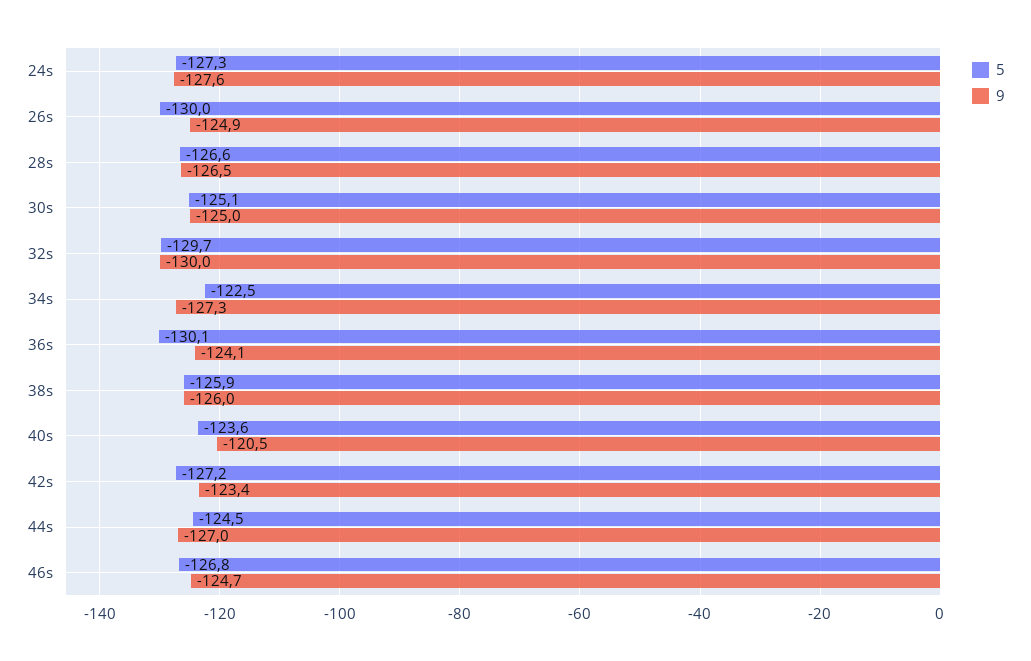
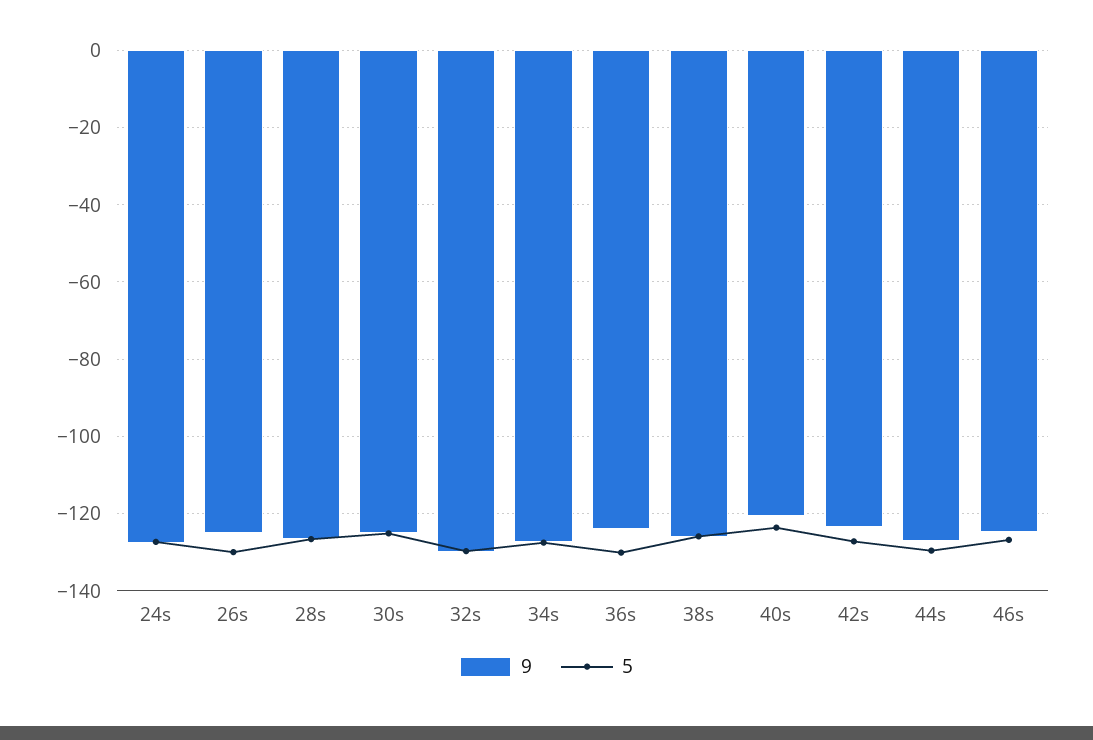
5, 34s: -122.5 -> -128
5, 44s: -124.5 -> -130

